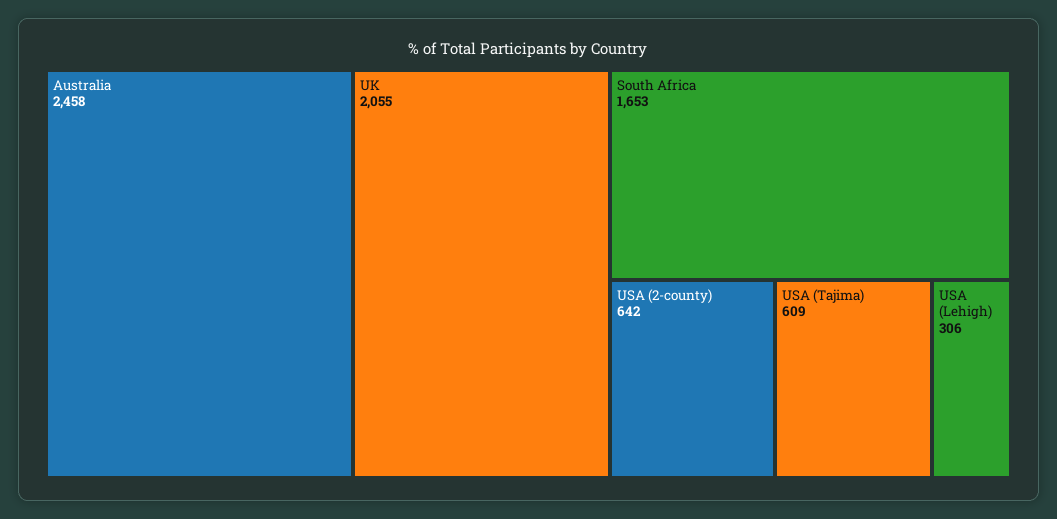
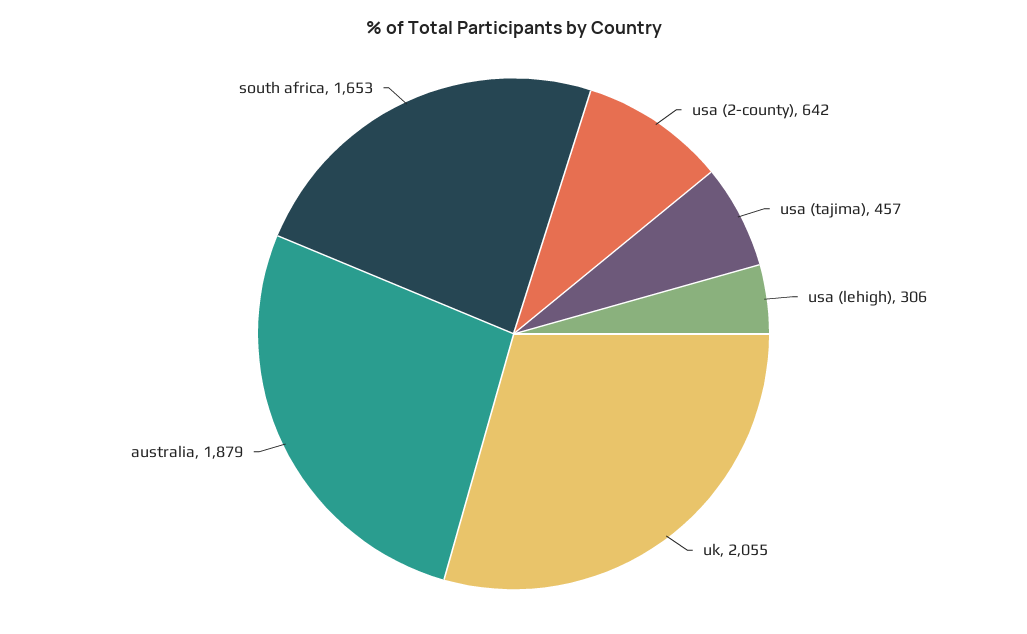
Australia: 2458 -> 1879
USA (Tajima): 609 -> 457

